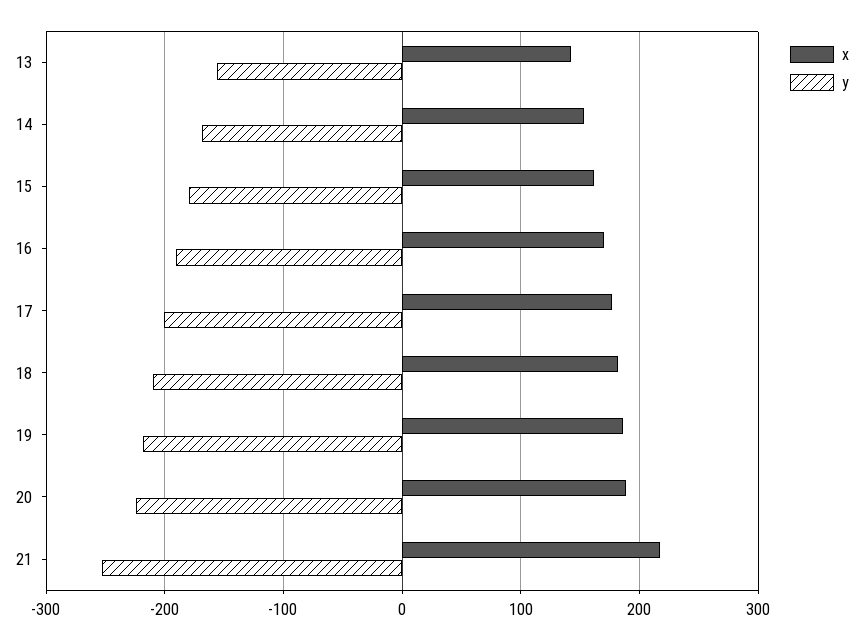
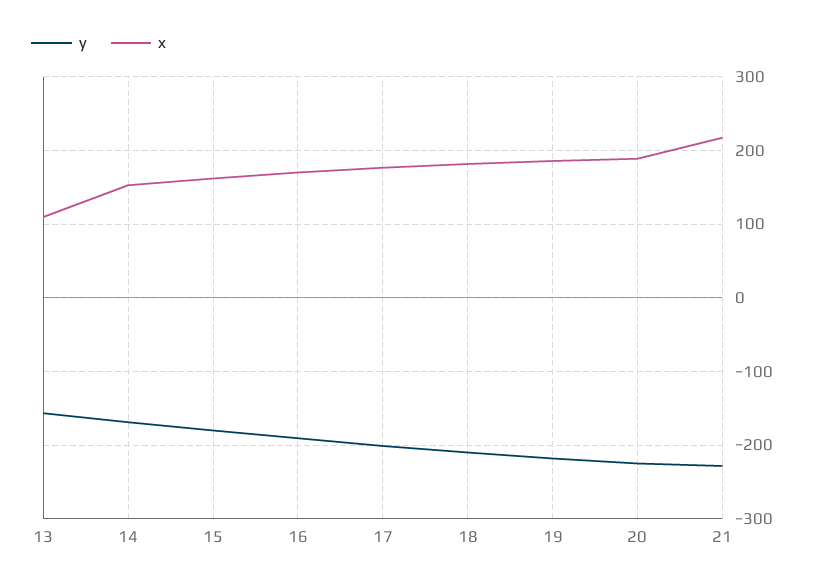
x, 13: 140 -> 110
y, 21: -250 -> -230

